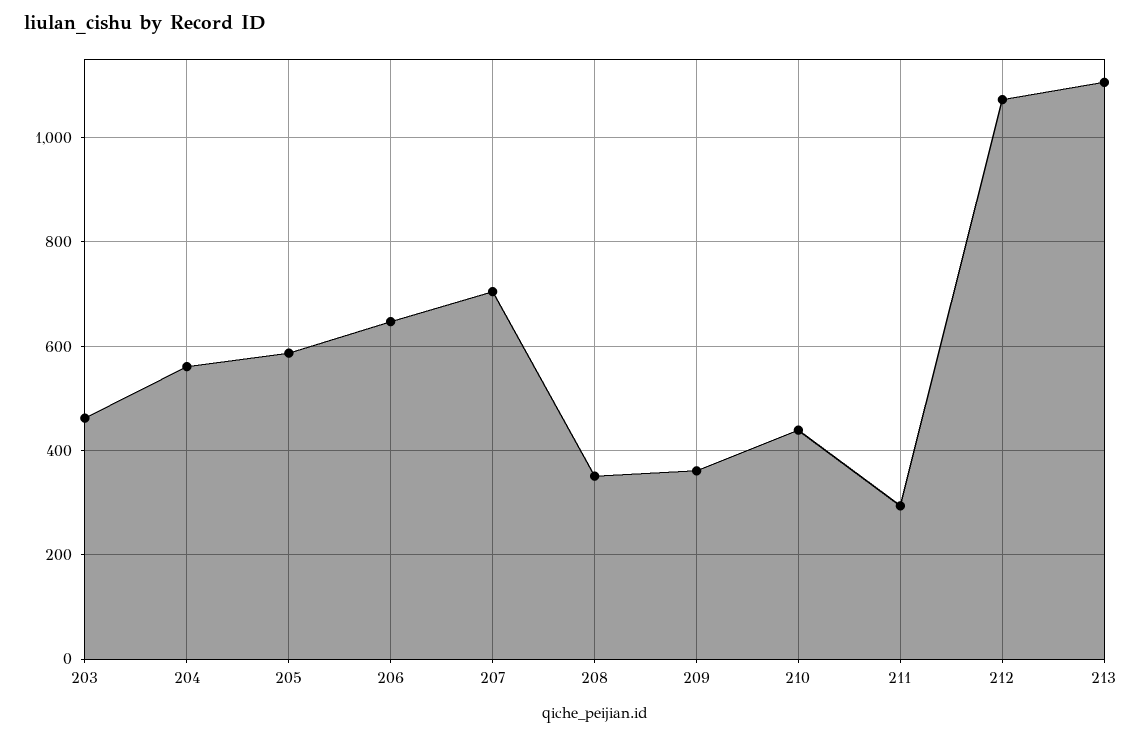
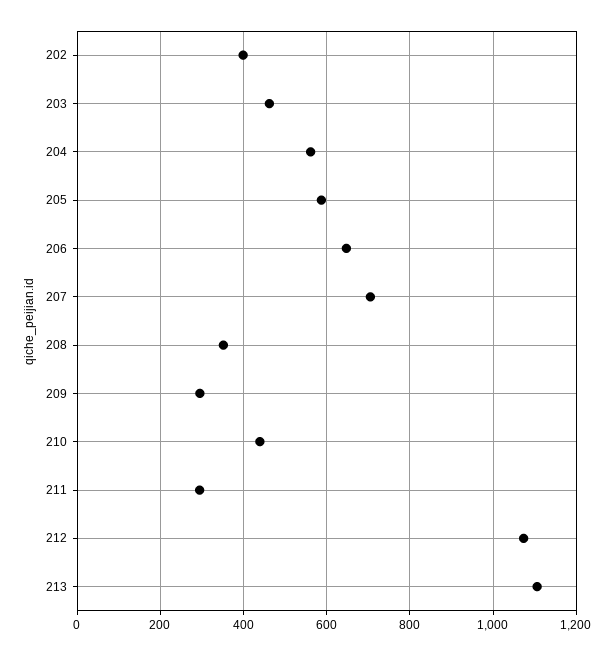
209: 360 -> 300
202: none -> 400

